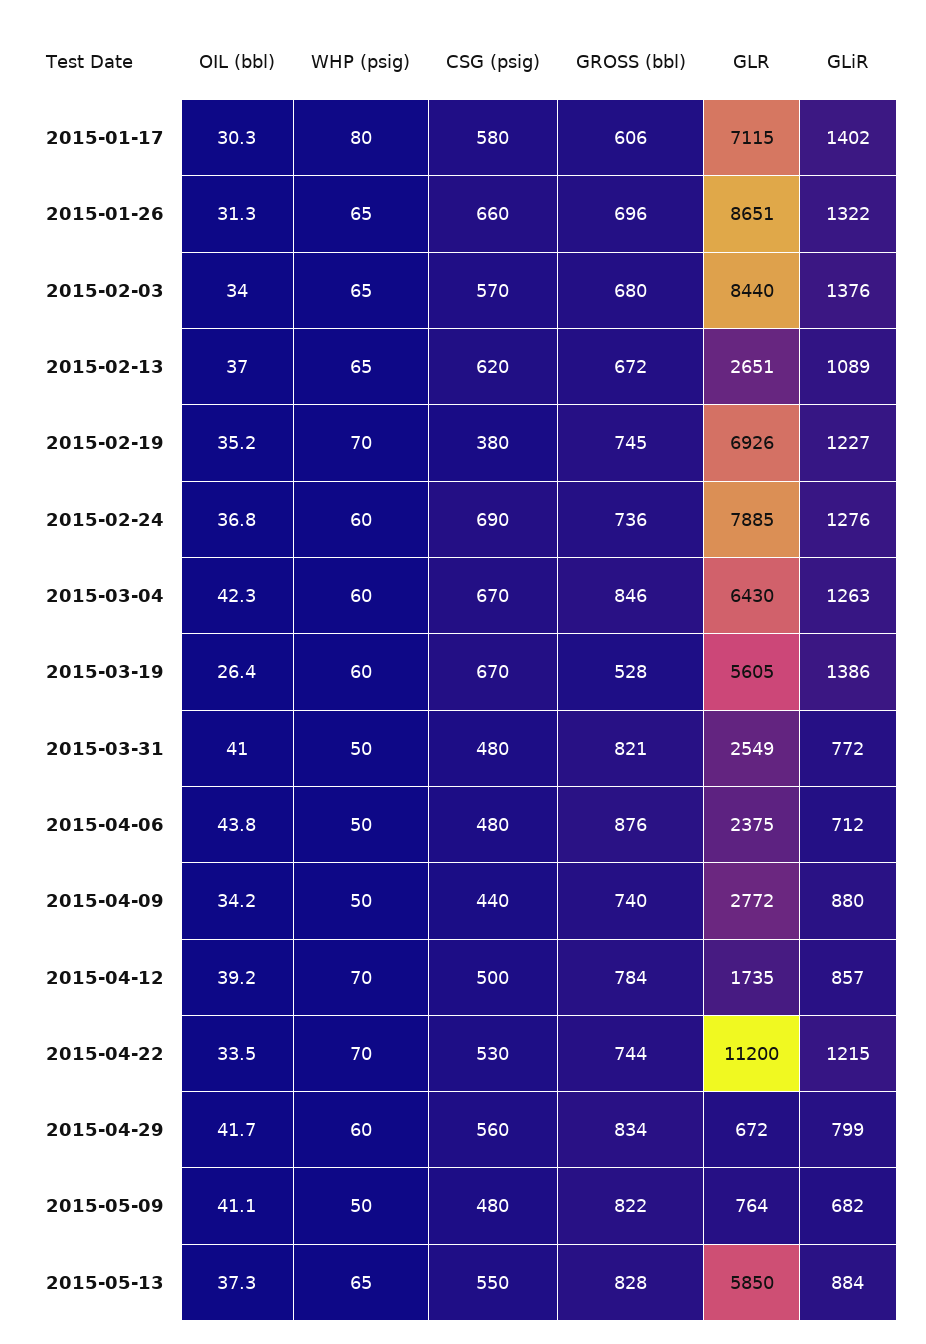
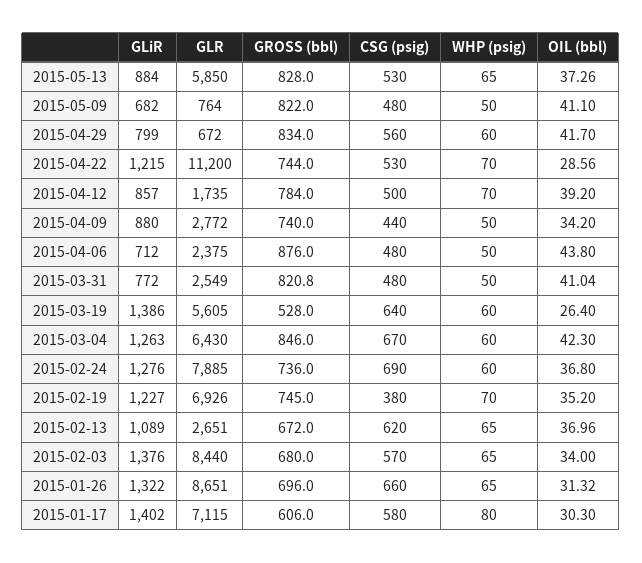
CSG (psig), 2015-03-19: 670 -> 640
OIL (bbl), 2015-04-22: 33.5 -> 28.56
CSG (psig), 2015-05-13: 550 -> 530

